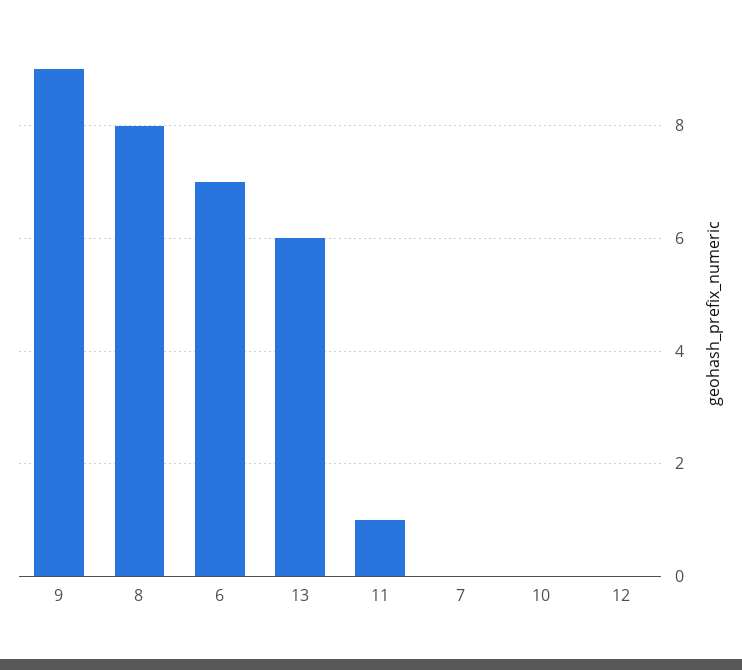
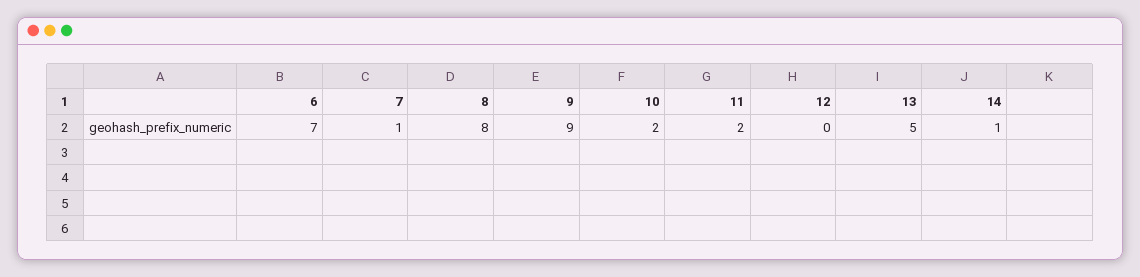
13: 6 -> 5
11: 1 -> 2
7: 0 -> 1
10: 0 -> 2
14: none -> 1

